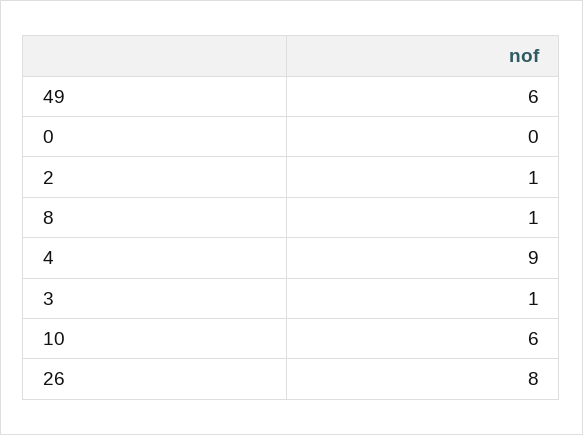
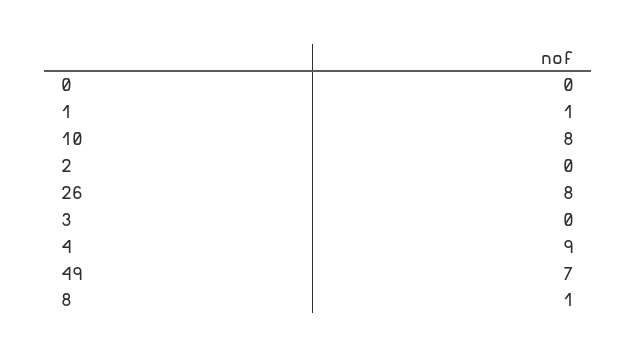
49: 6 -> 7
2: 1 -> 0
3: 1 -> 0
10: 6 -> 8
1: none -> 1

